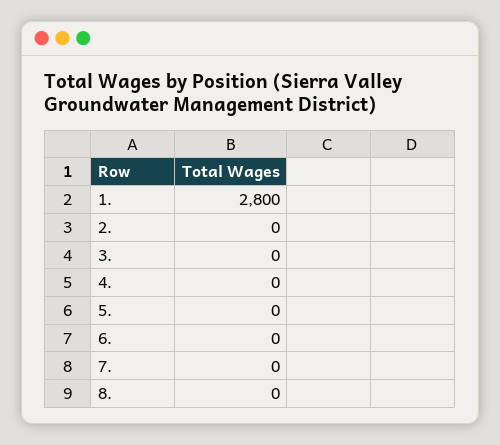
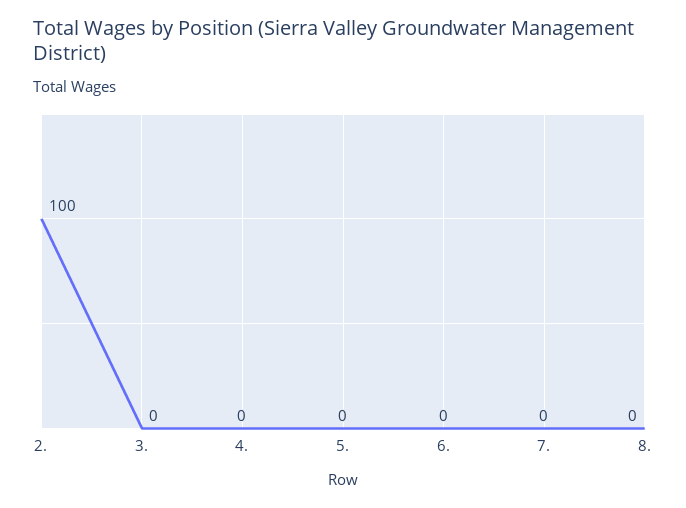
1.: 2800 -> none
2.: 0 -> 100

